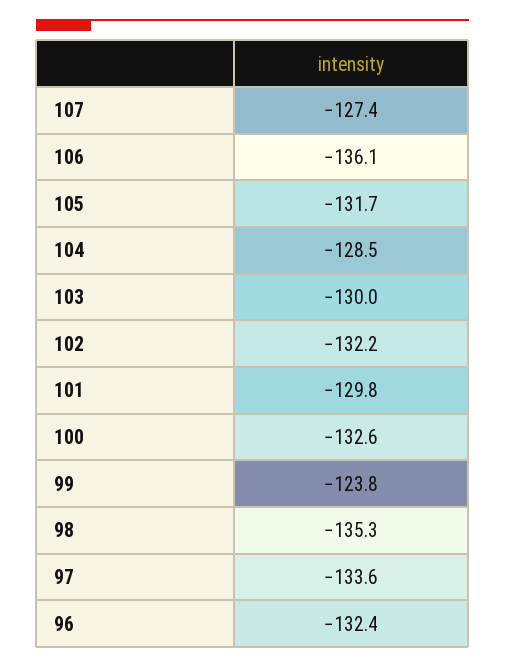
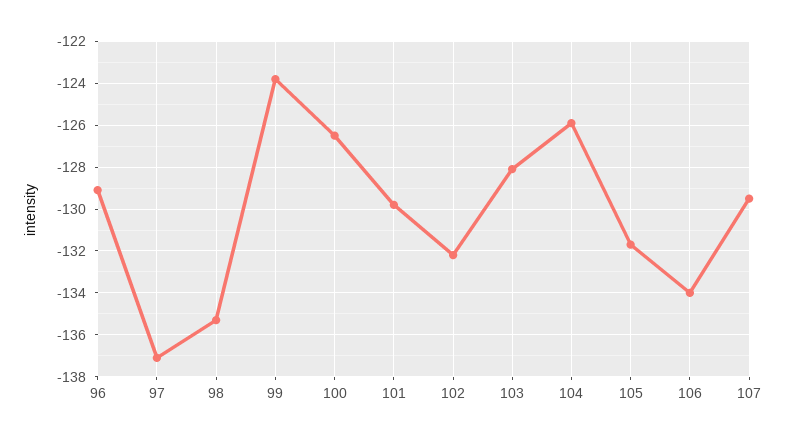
107: -127.4 -> -129.5
106: -136.1 -> -134
104: -128.5 -> -126
103: -130 -> -128
100: -132.6 -> -126.5
97: -133.6 -> -137
96: -132.4 -> -129

